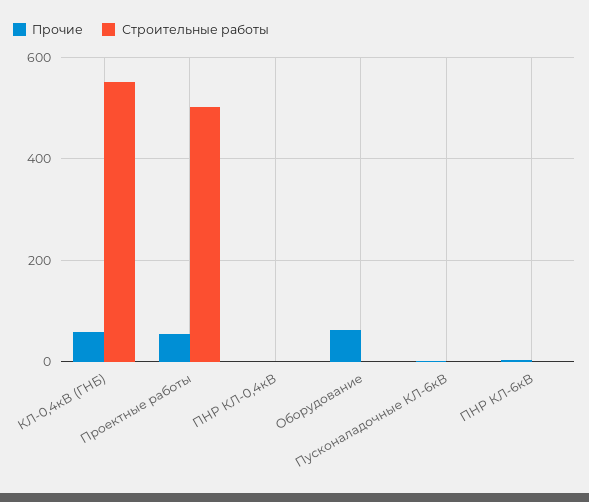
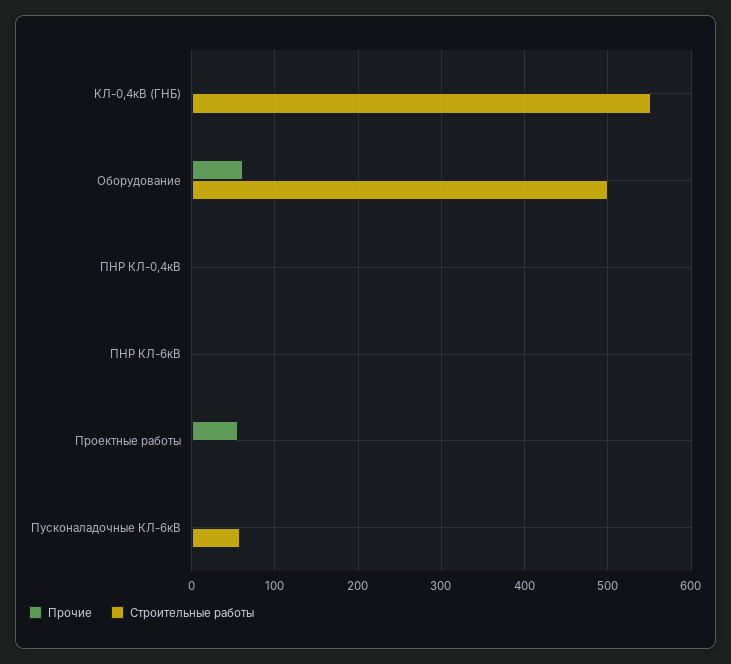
Прочие, КЛ-0,4кВ (ГНБ): 60 -> 0
Строительные работы, Проектные работы: 500 -> 0
Строительные работы, Оборудование: 0 -> 500
Строительные работы, Пусконаладочные КЛ-6кВ: 0 -> 60

